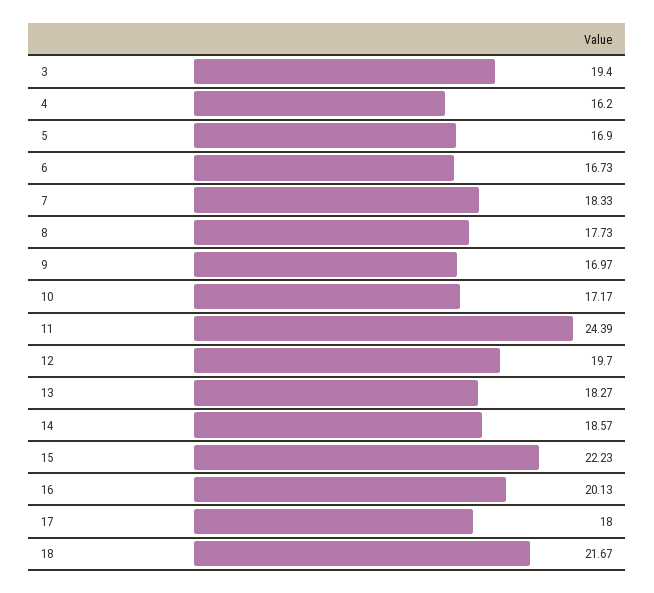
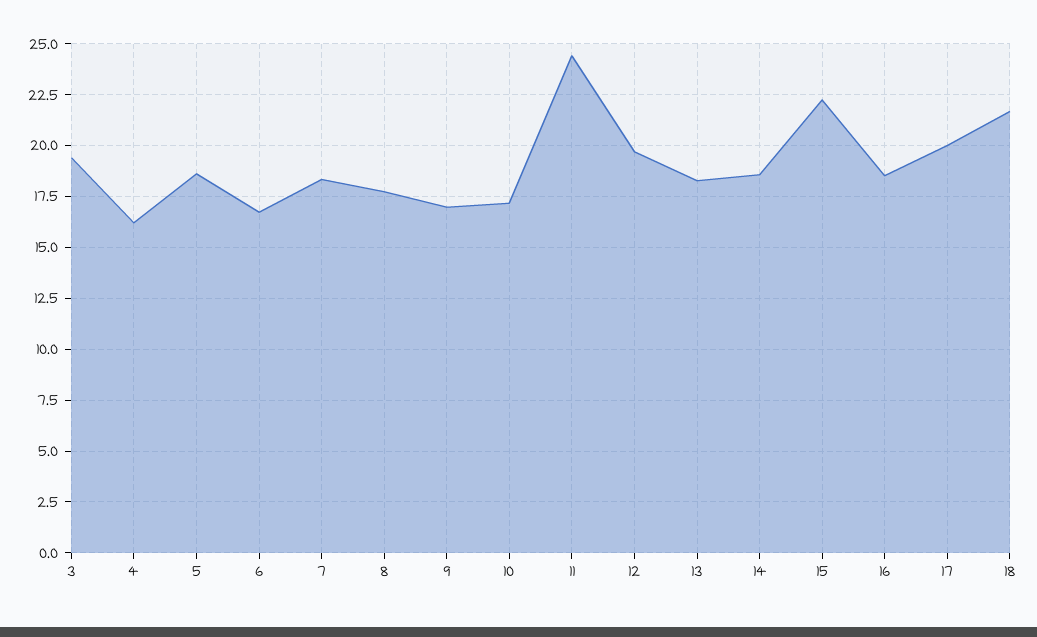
5: 16.9 -> 18.5
16: 20.13 -> 18.5
17: 18 -> 20

